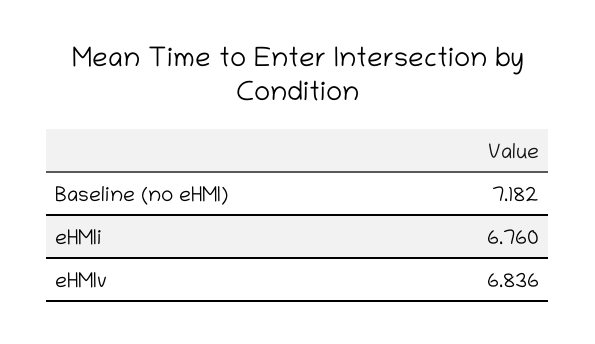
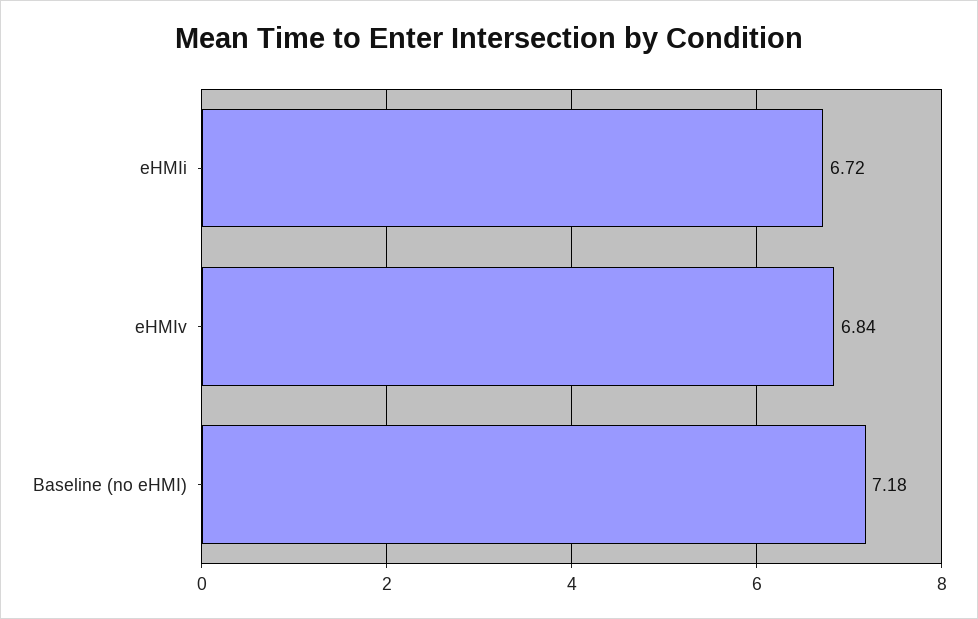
eHMIi: 6.76 -> 6.72

